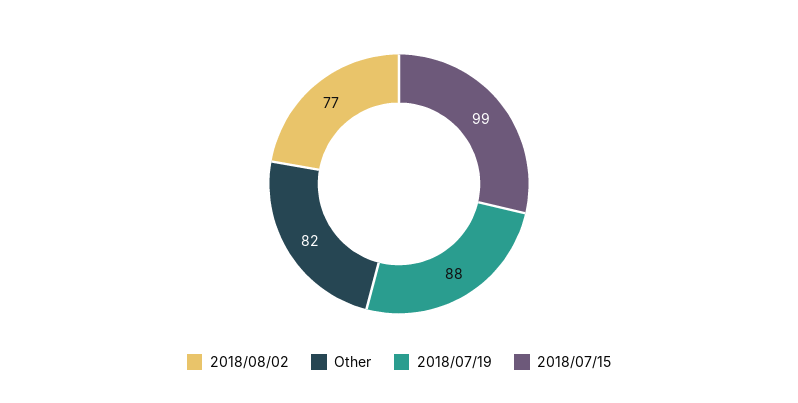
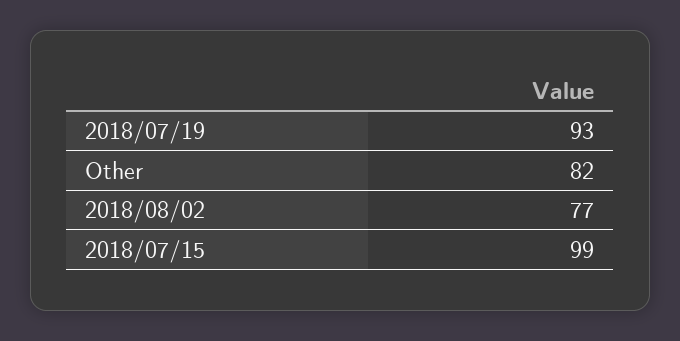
2018/07/19: 88 -> 93

